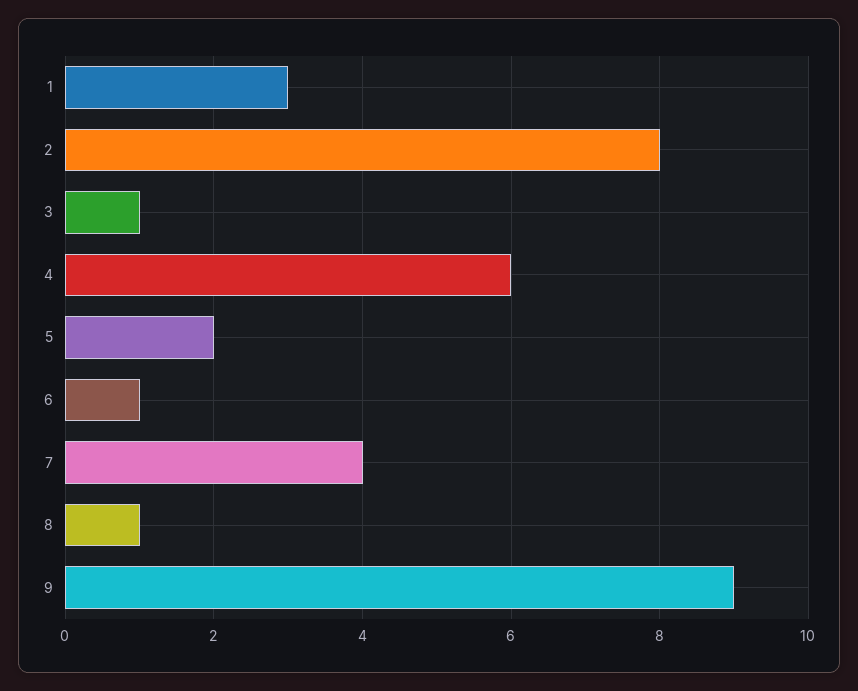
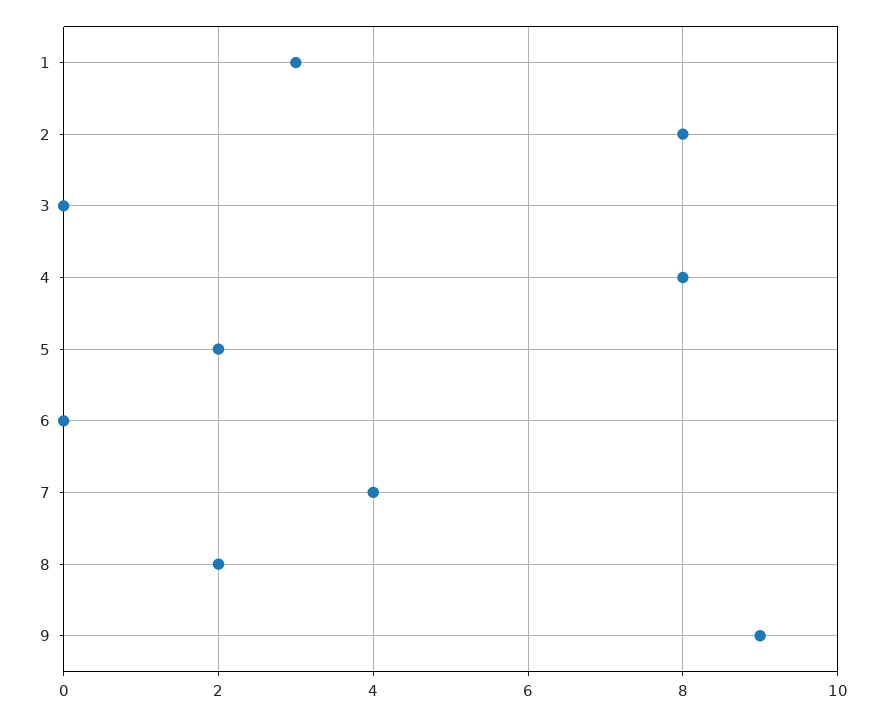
3: 1 -> 0
4: 6 -> 8
6: 1 -> 0
8: 1 -> 2

